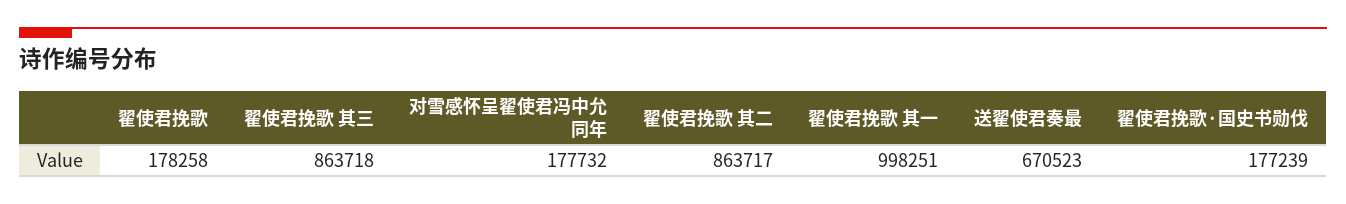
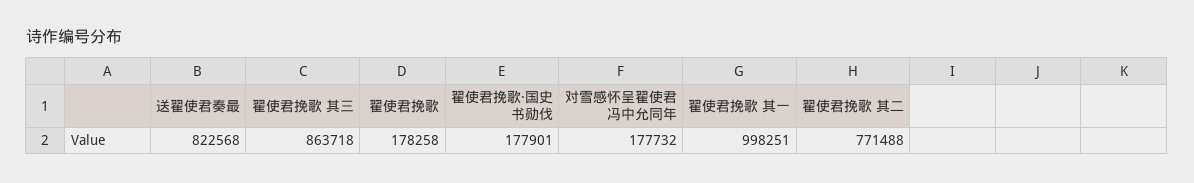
翟使君挽歌 其二: 863717 -> 771488
送翟使君奏最: 670523 -> 822568
翟使君挽歌·国史书勋伐: 177239 -> 177901

